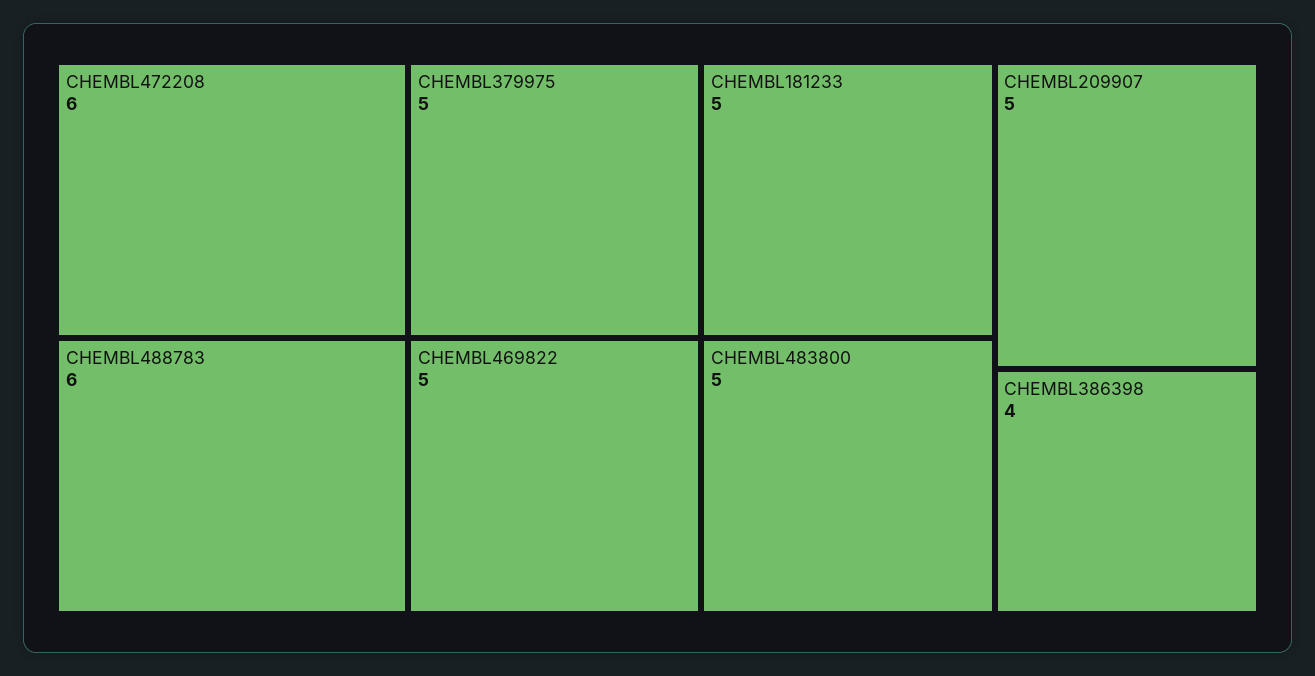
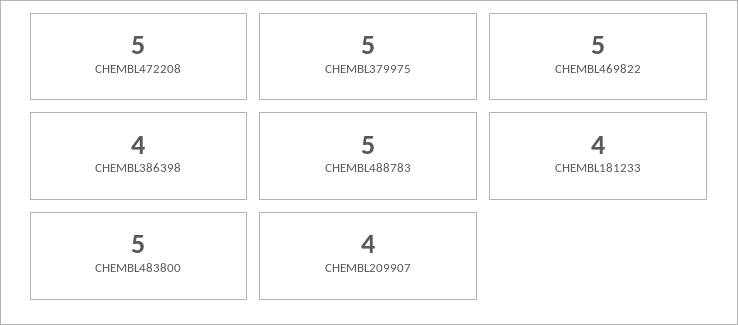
CHEMBL472208: 6 -> 5
CHEMBL488783: 6 -> 5
CHEMBL181233: 5 -> 4
CHEMBL209907: 5 -> 4

